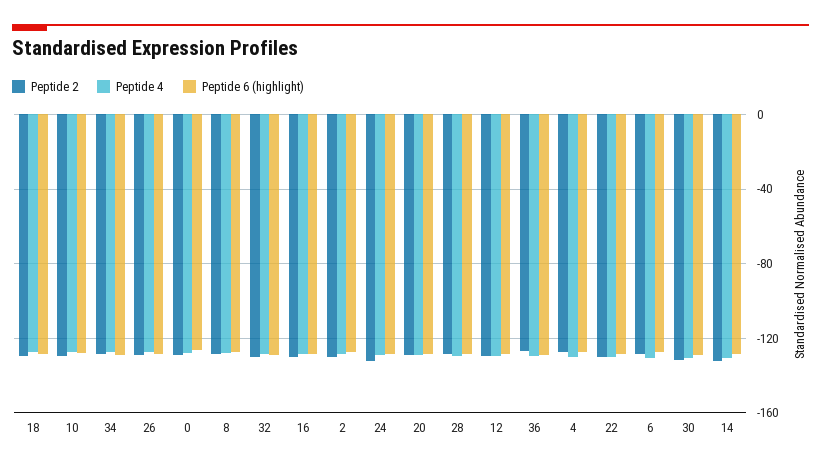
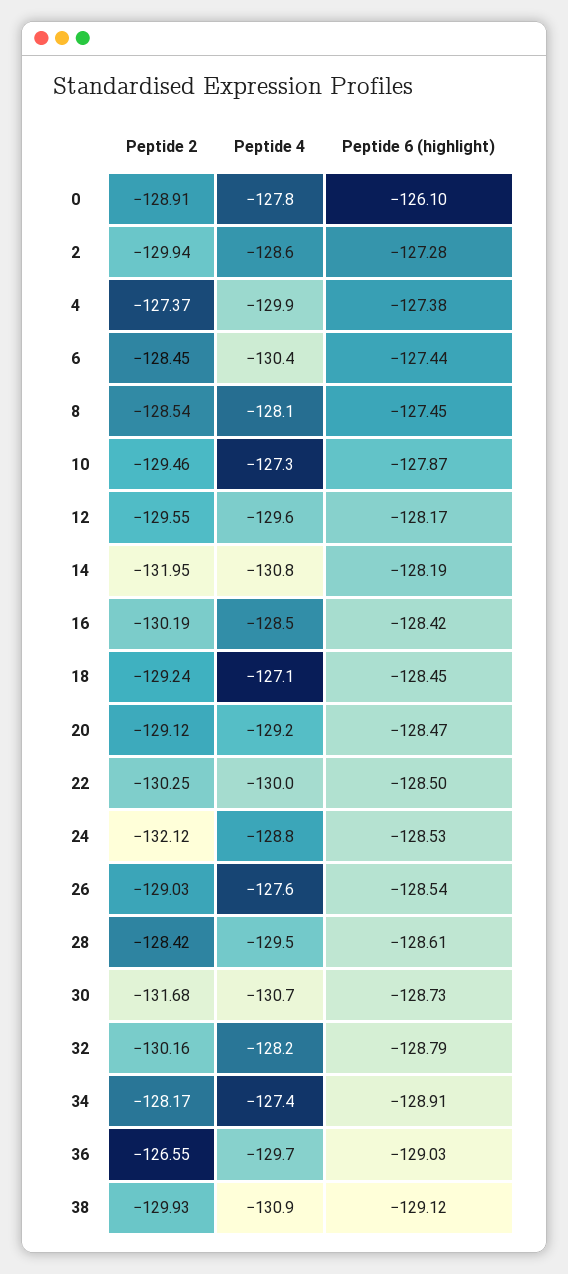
Peptide 2, 38: none -> -129.93
Peptide 4, 38: none -> -130.9
Peptide 6 (highlight), 38: none -> -129.12

